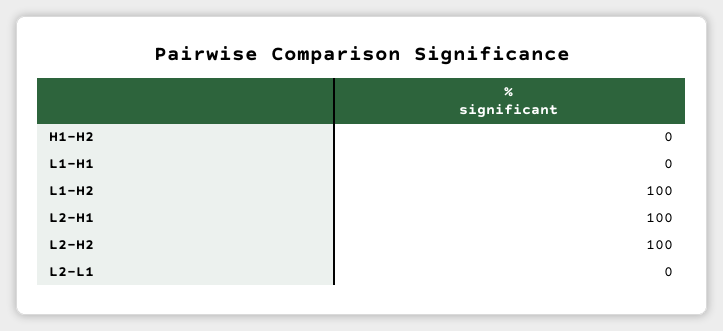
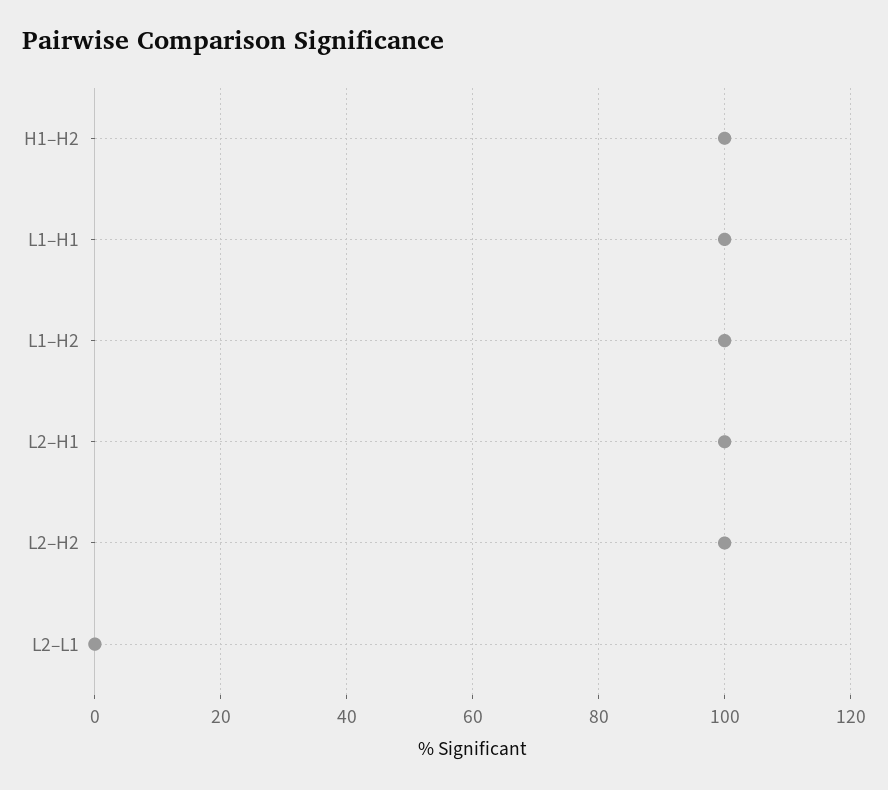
H1–H2: 0 -> 100
L1–H1: 0 -> 100

